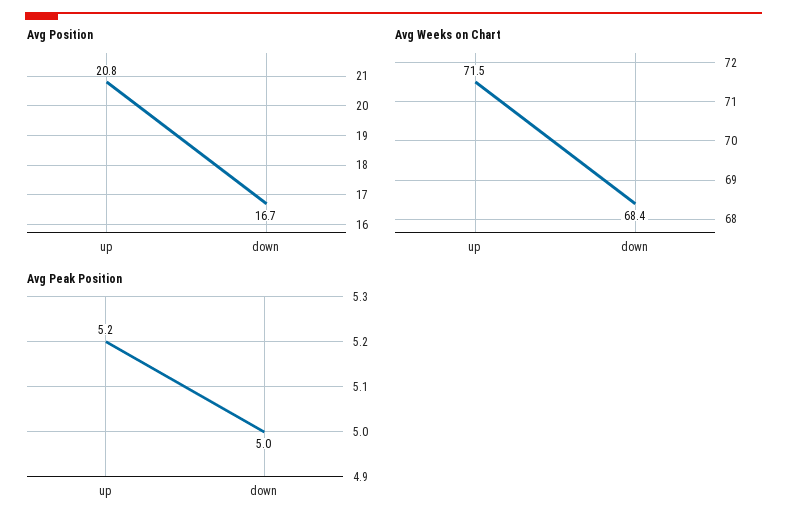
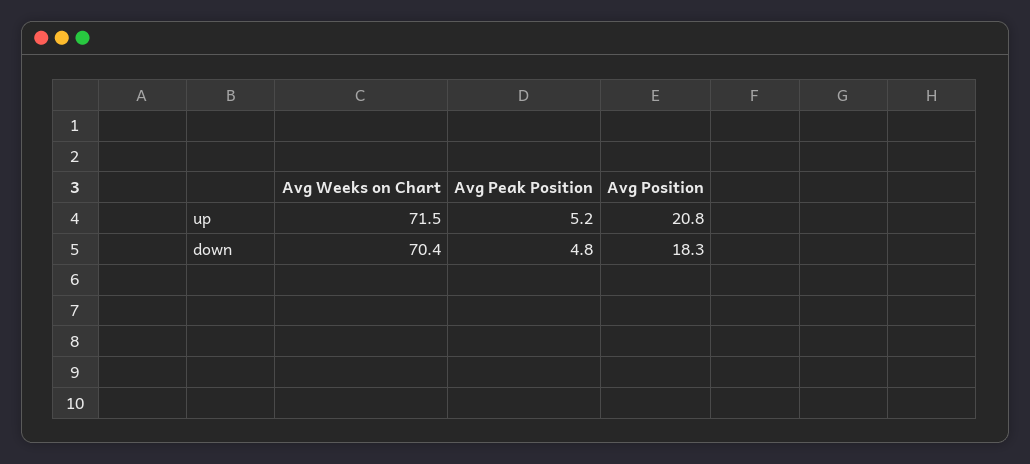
Avg Position, down: 16.7 -> 18.3
Avg Weeks on Chart, down: 68.4 -> 70.4
Avg Peak Position, down: 5 -> 4.8

